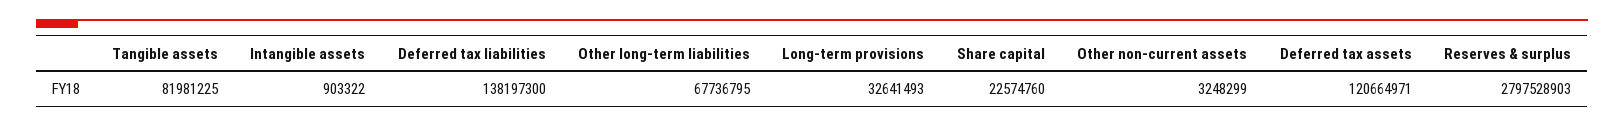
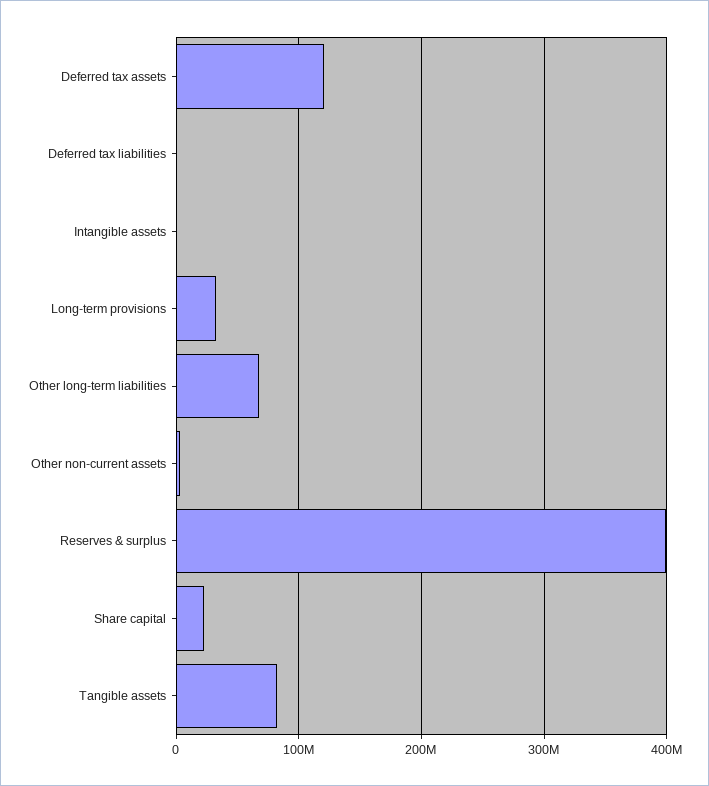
Deferred tax liabilities: 138197300 -> 0
Reserves & surplus: 2797528903 -> 400000000

